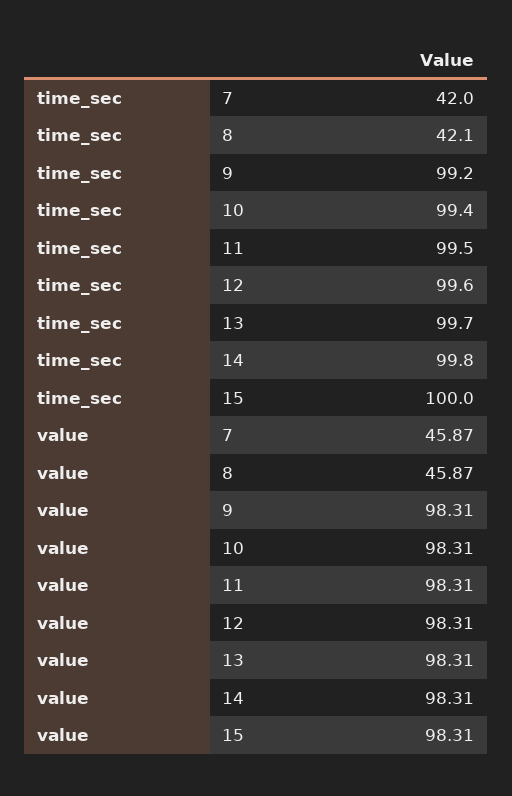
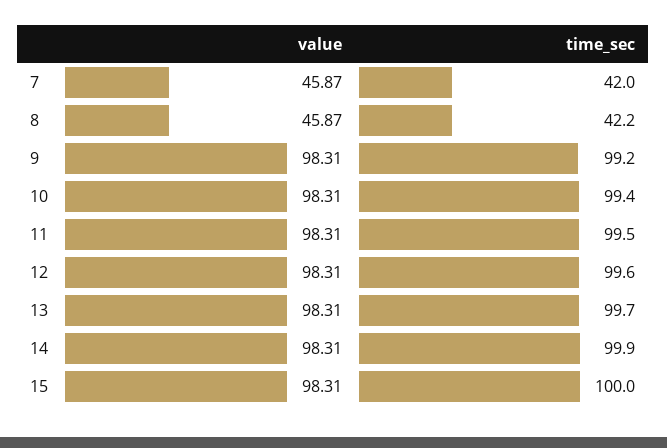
time_sec, 8: 42.1 -> 42.2
time_sec, 14: 99.8 -> 99.9

